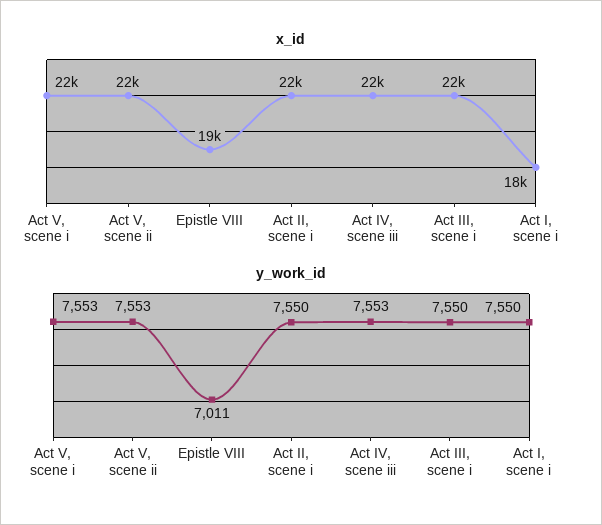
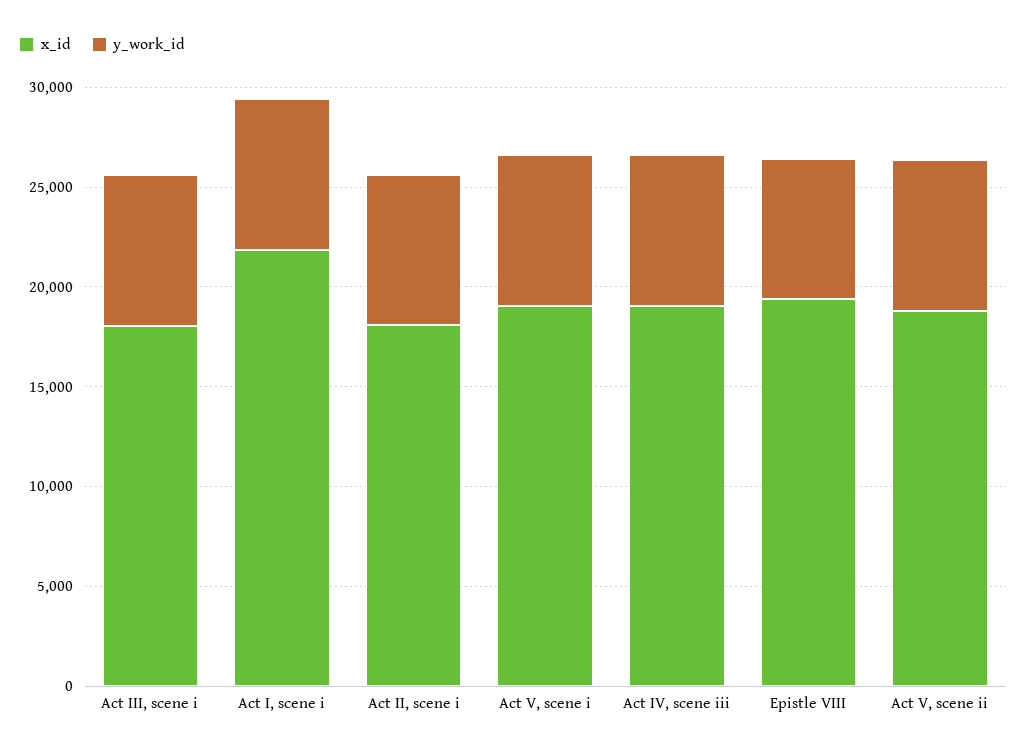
x_id, Act V, scene i: 22000 -> 19000
x_id, Act V, scene ii: 22000 -> 19000
x_id, Act II, scene i: 22000 -> 18000
x_id, Act IV, scene iii: 22000 -> 19000
x_id, Act III, scene i: 22000 -> 18000
x_id, Act I, scene i: 18000 -> 22000

